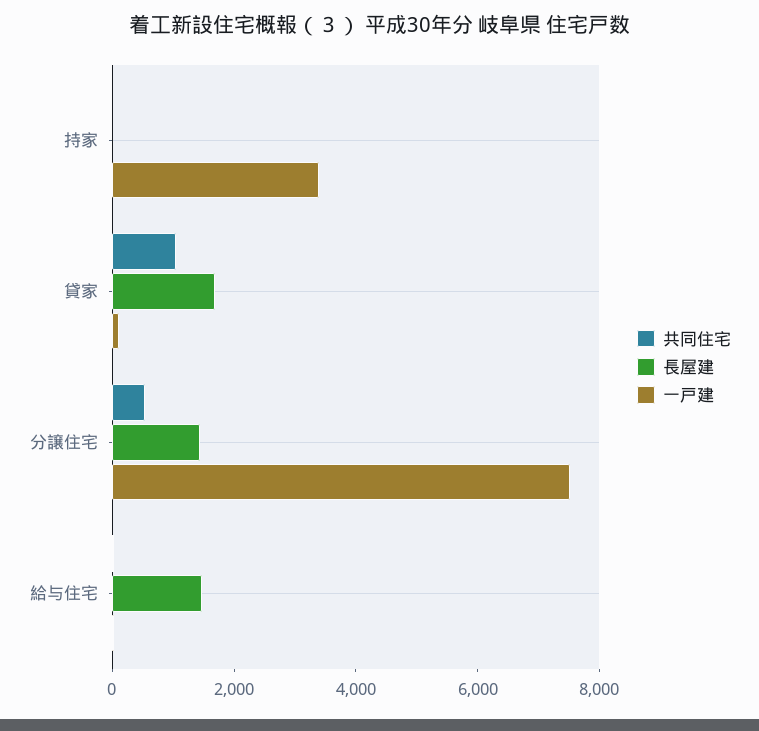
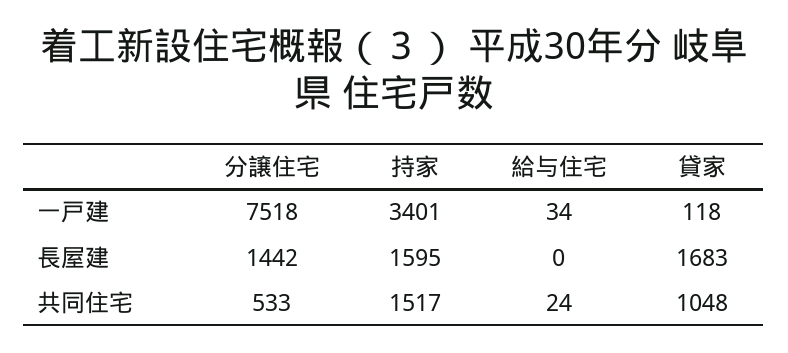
共同住宅, 持家: 0 -> 1517
長屋建, 持家: 0 -> 1595
長屋建, 給与住宅: 1500 -> 0

